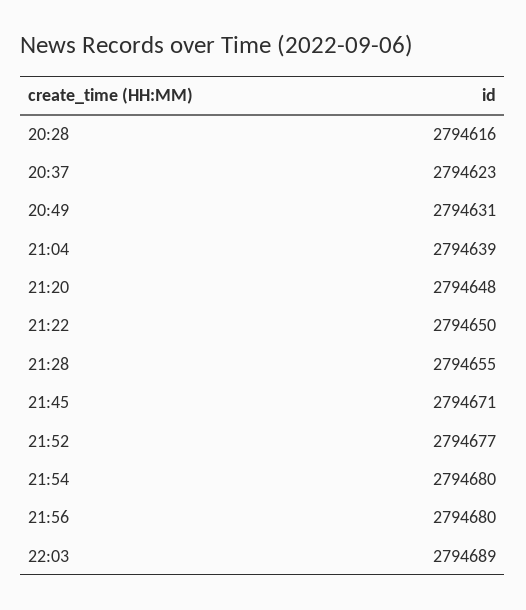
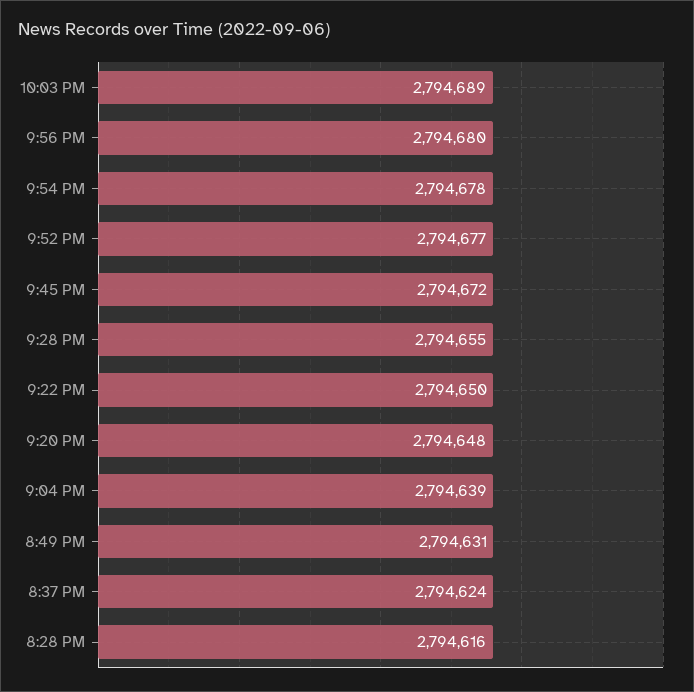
20:37: 2794623 -> 2794624
21:45: 2794671 -> 2794672
21:54: 2794680 -> 2794678

